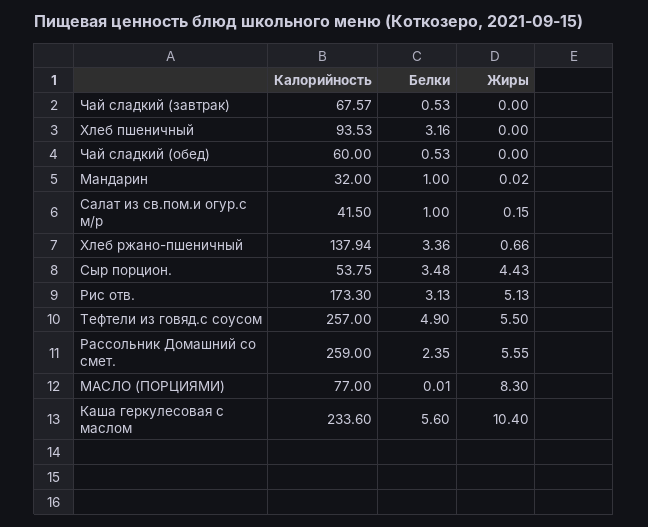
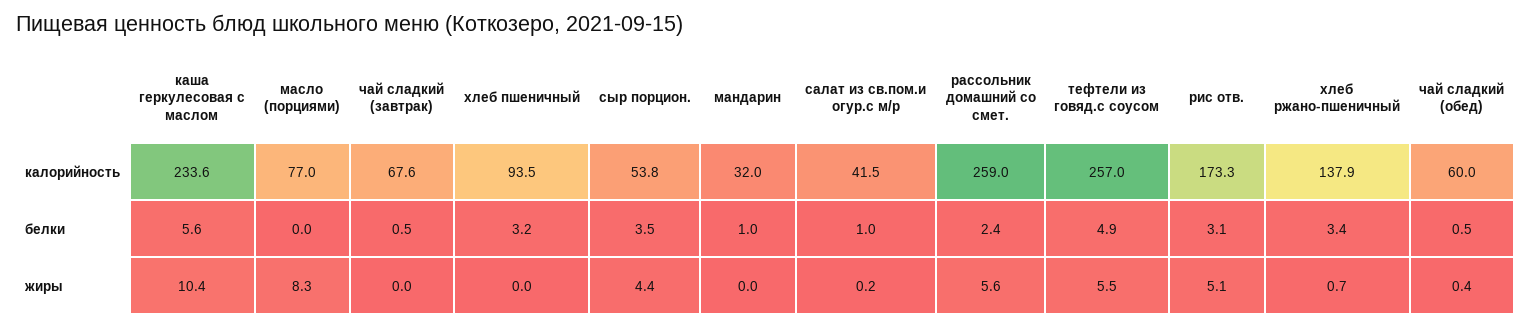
Жиры, Чай сладкий (обед): 0 -> 0.4

